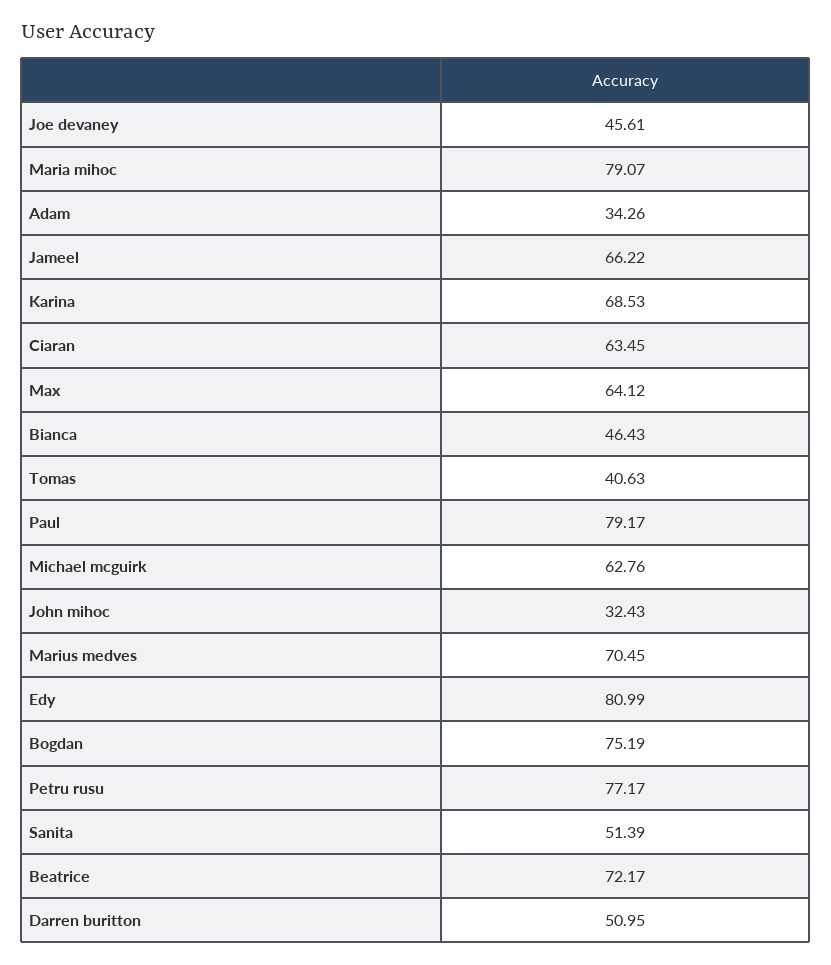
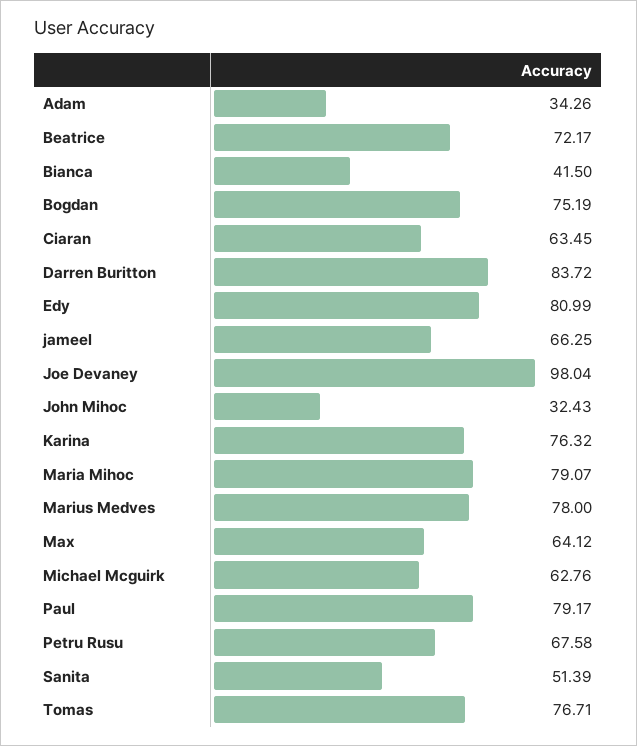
Joe devaney: 45.61 -> 98.04
Jameel: 66.22 -> 66.25
Karina: 68.53 -> 76.32
Bianca: 46.43 -> 41.5
Tomas: 40.63 -> 76.71
Marius medves: 70.45 -> 78
Petru rusu: 77.17 -> 67.58
Darren buritton: 50.95 -> 83.72

